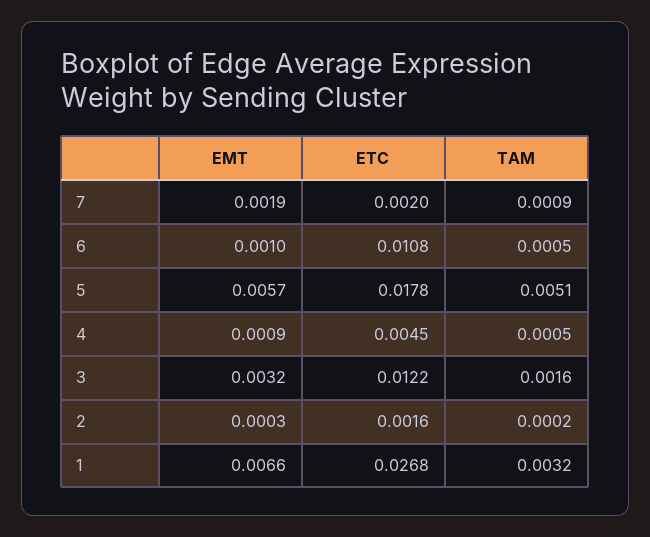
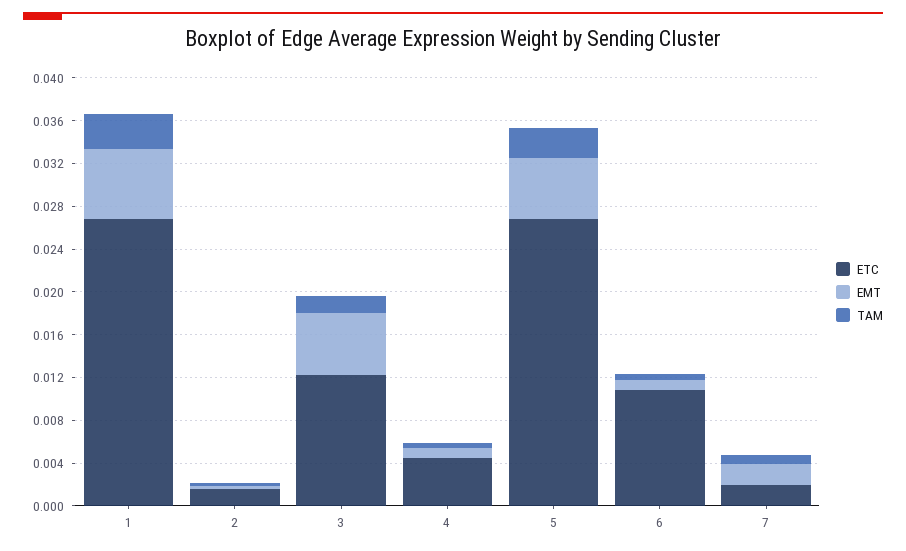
ETC, 5: 0.0178 -> 0.027
TAM, 5: 0.0051 -> 0.003
EMT, 3: 0.0032 -> 0.006

